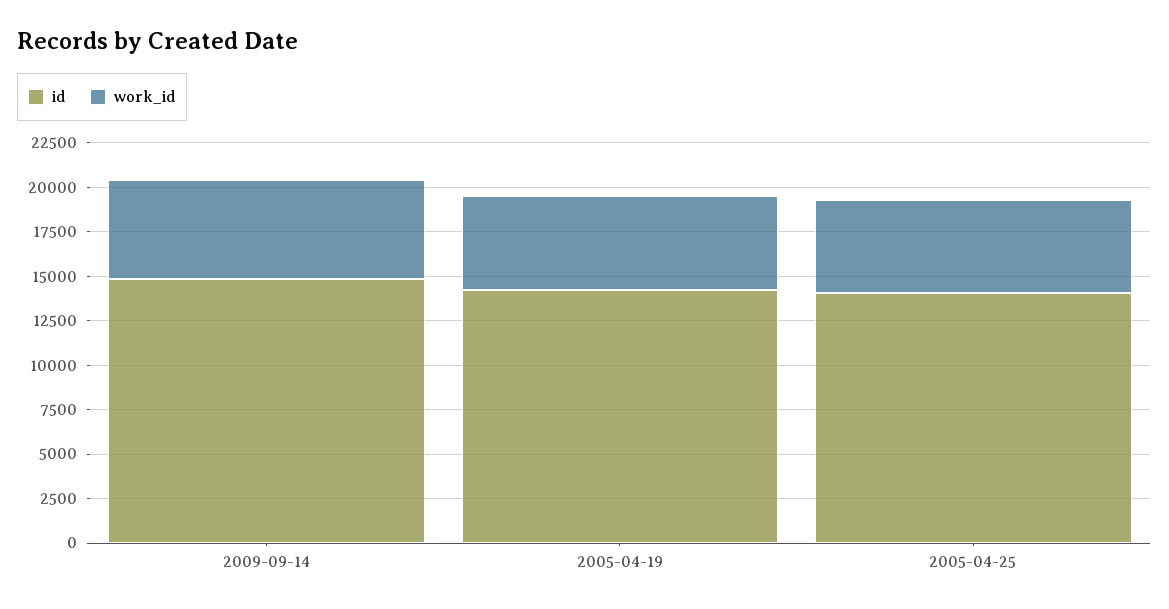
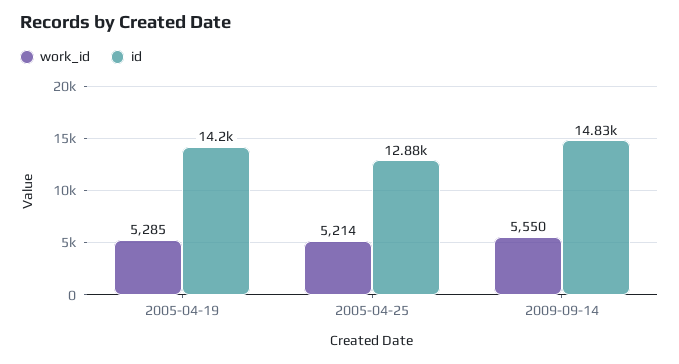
id, 2005-04-25: 14000 -> 12880

